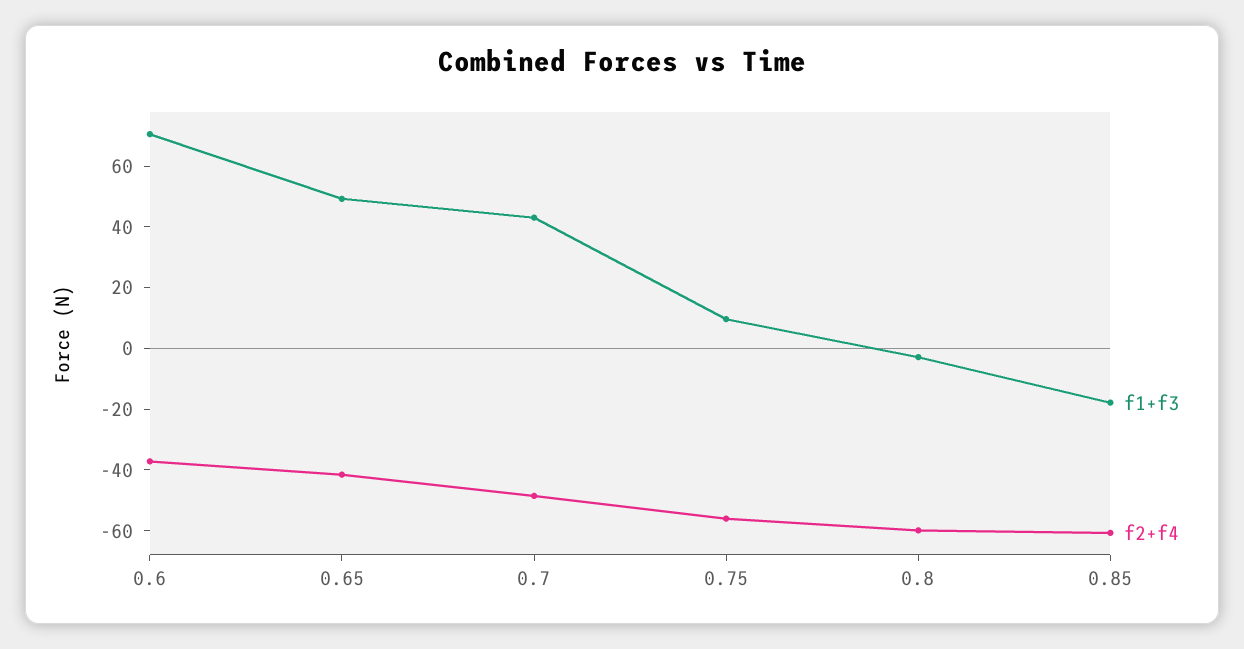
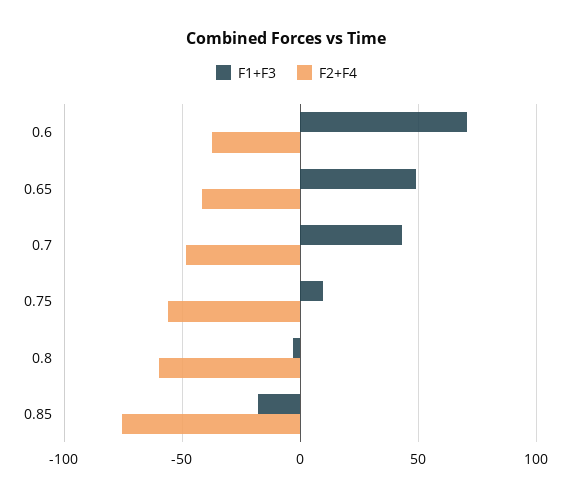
f2+f4, 0.85: -60 -> -75

